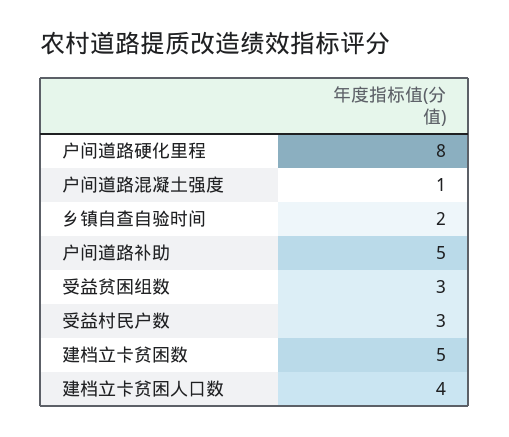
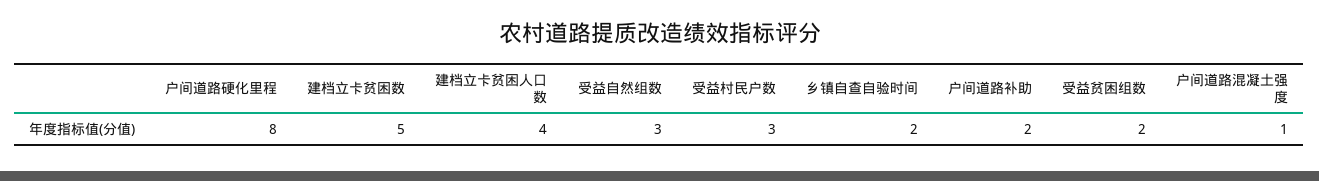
户间道路补助: 5 -> 2
受益贫困组数: 3 -> 2
受益自然组数: none -> 3

